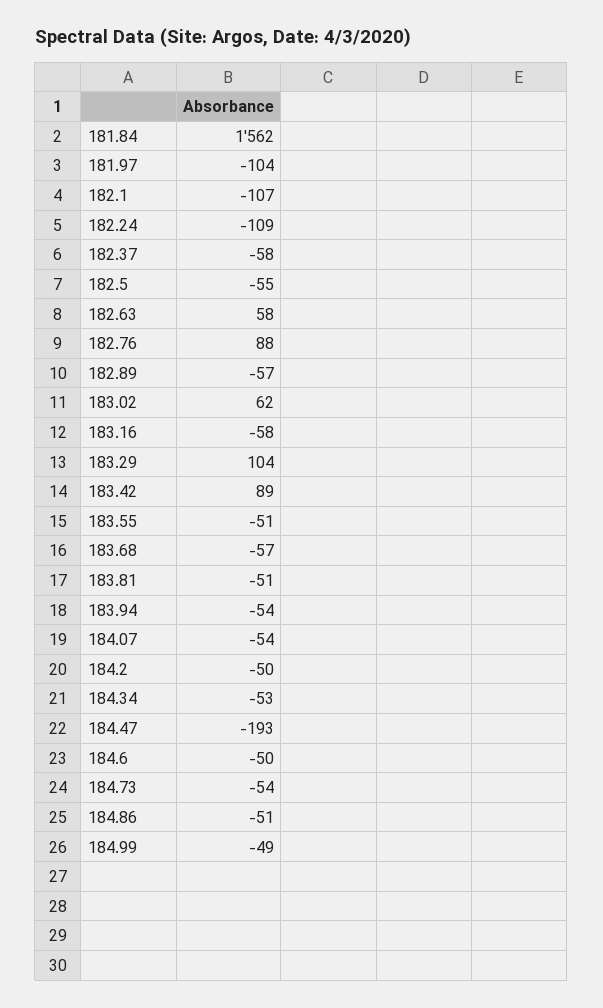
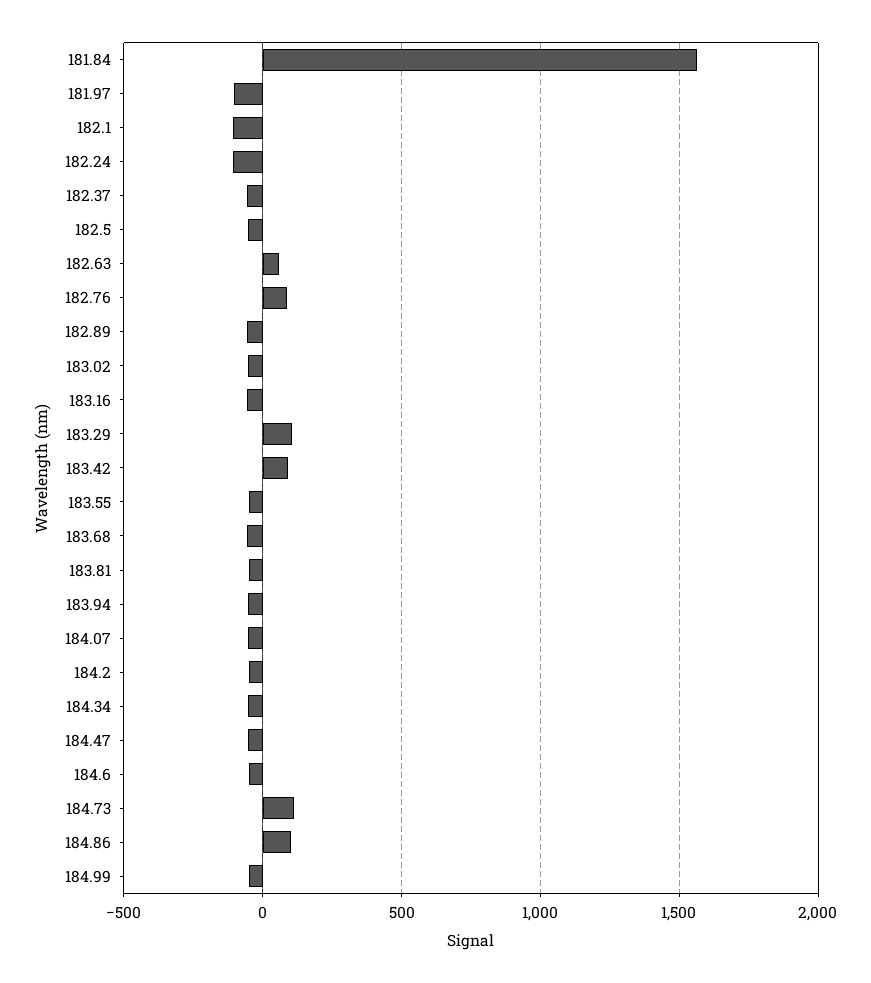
183.02: 62 -> -50
184.47: -193 -> -50
184.73: -54 -> 100
184.86: -51 -> 100

